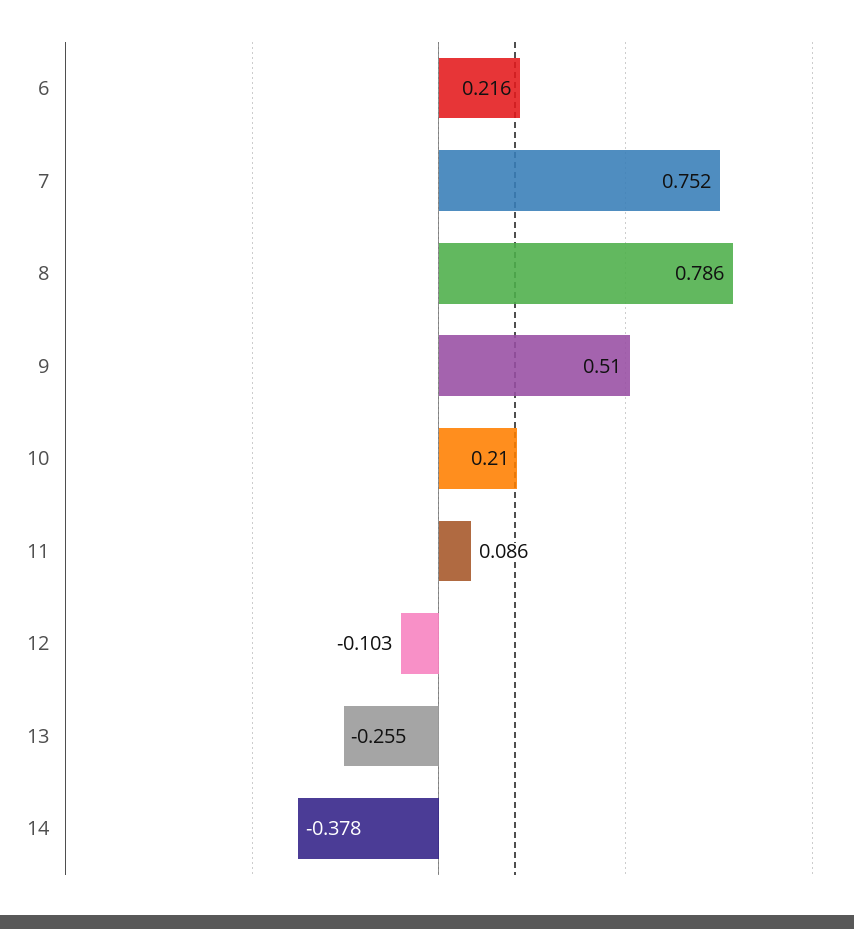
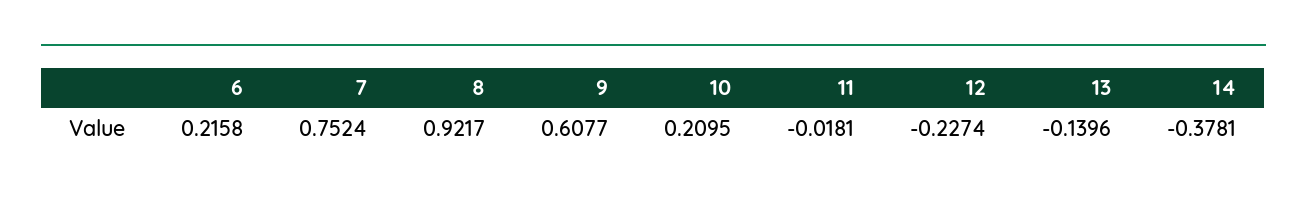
8: 0.786 -> 0.9217
9: 0.51 -> 0.6077
11: 0.086 -> -0.0181
12: -0.103 -> -0.2274
13: -0.255 -> -0.1396

